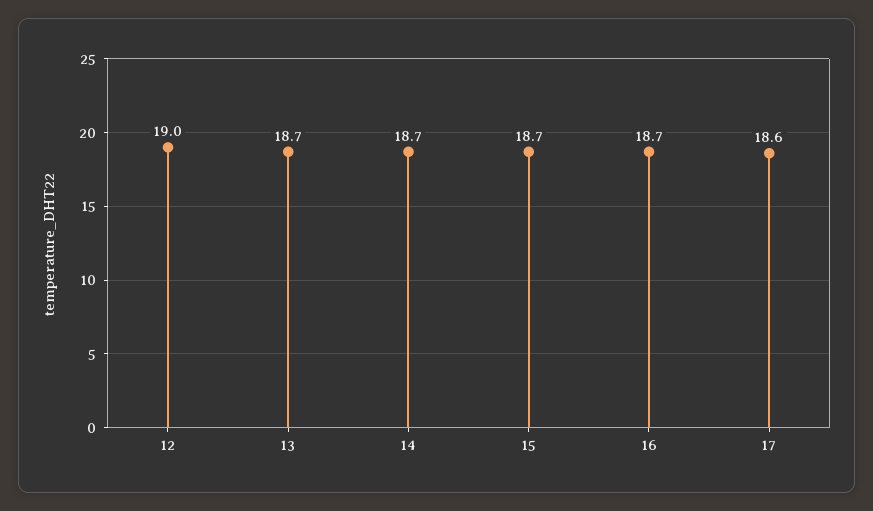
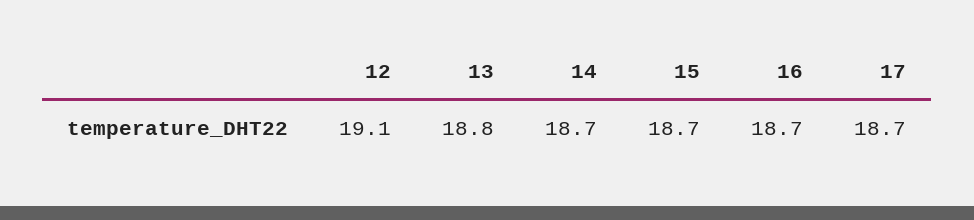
12: 19 -> 19.1
13: 18.7 -> 18.8
17: 18.6 -> 18.7

